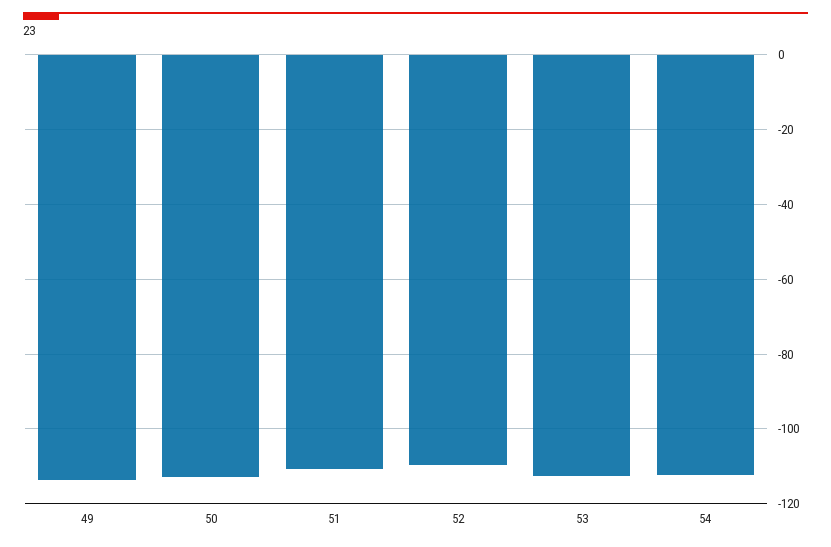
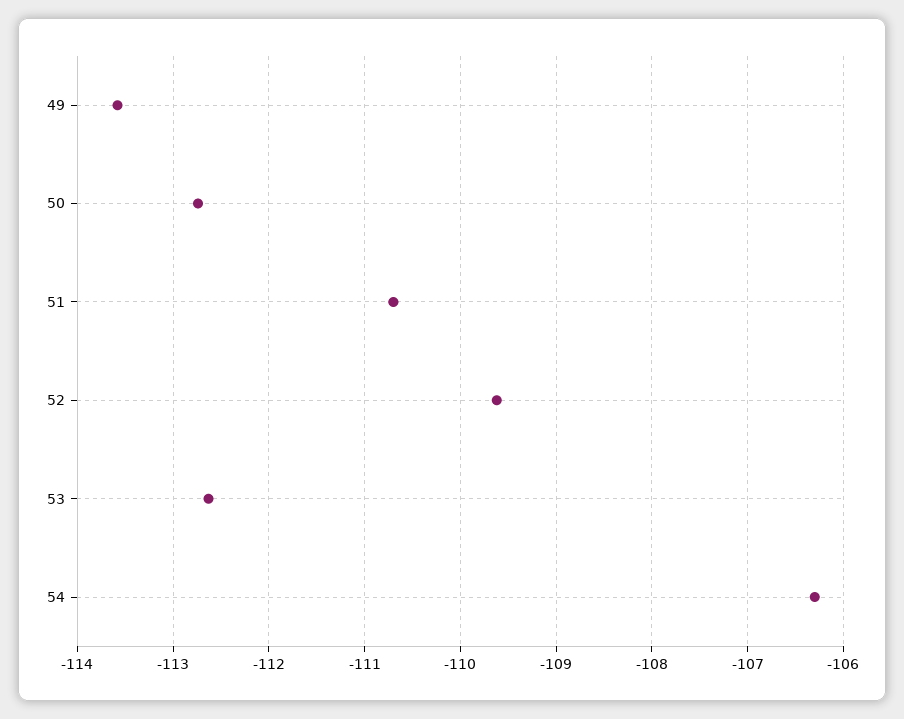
54: -112 -> -106.3

